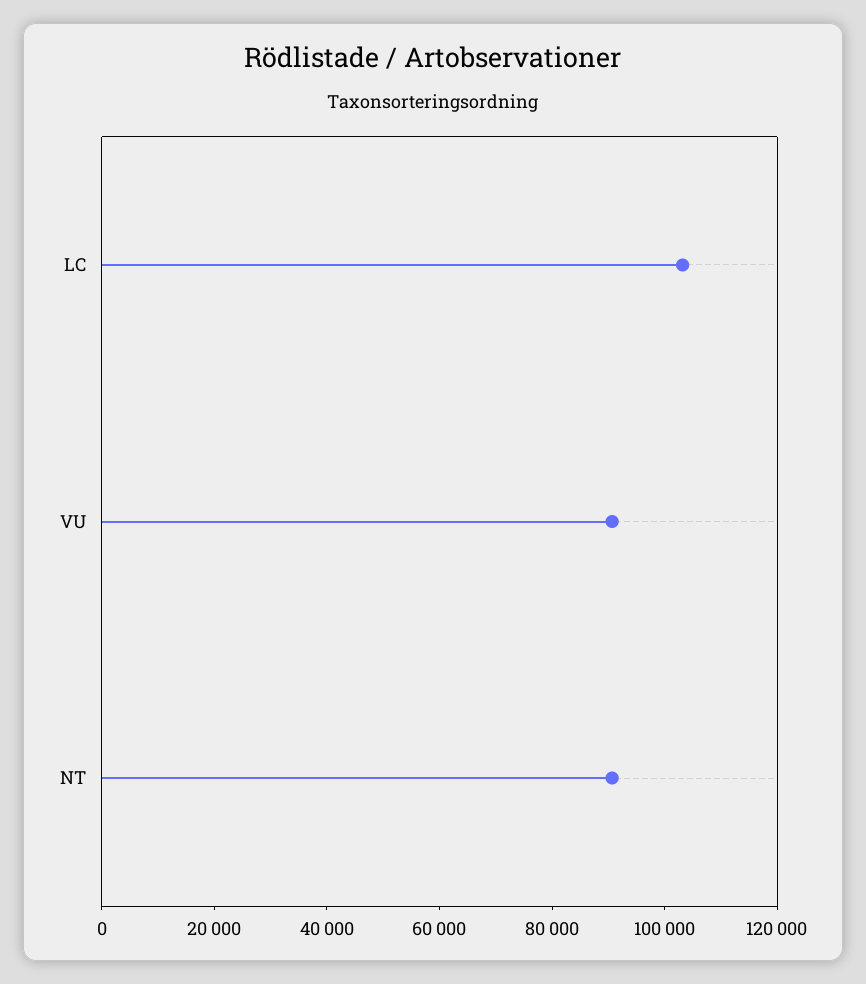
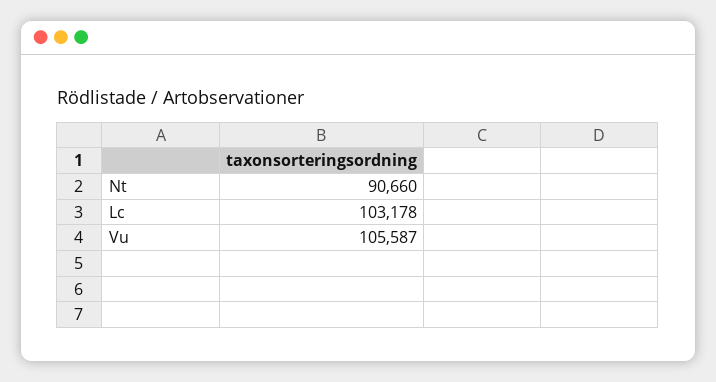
VU: 90000 -> 105587

